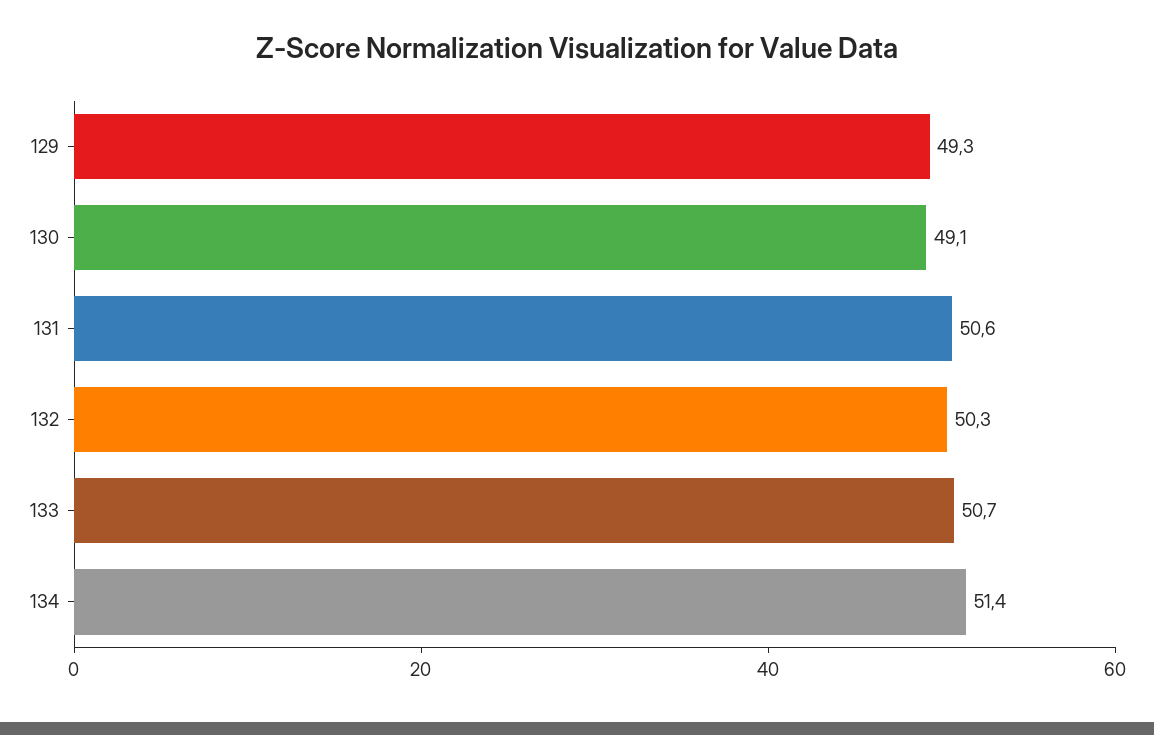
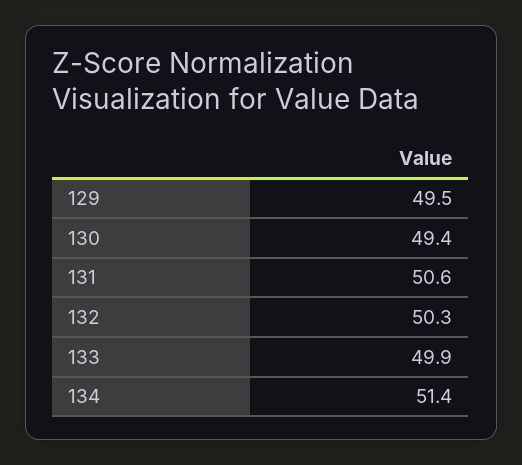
129: 49.3 -> 49.5
130: 49.1 -> 49.4
133: 50.7 -> 49.9

